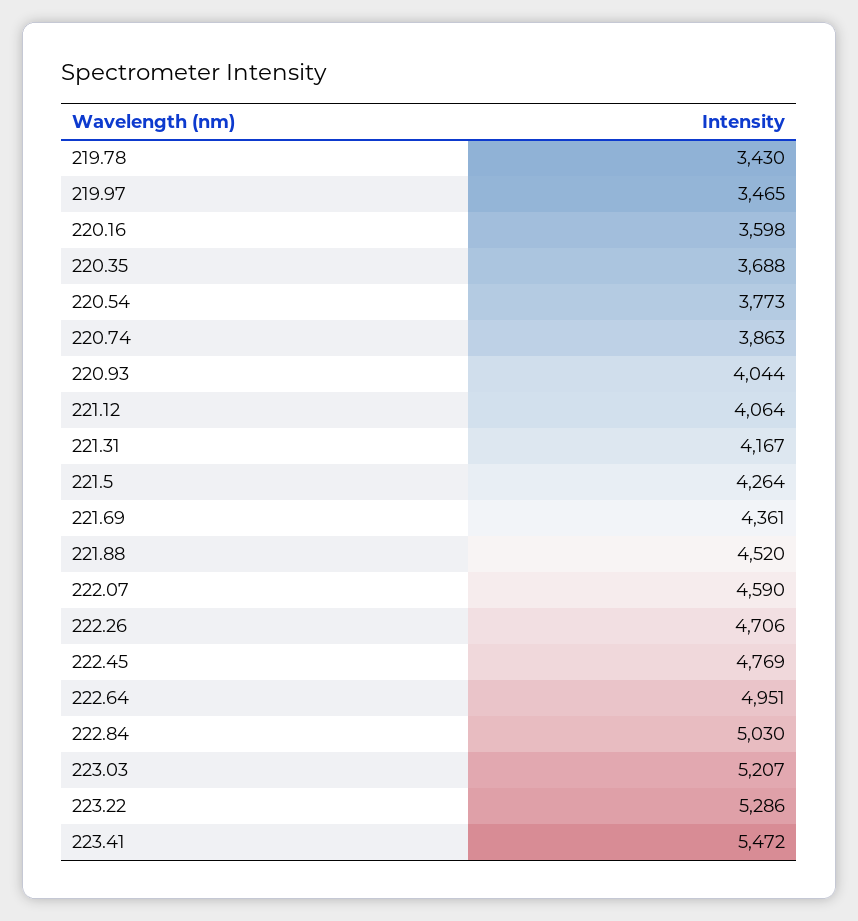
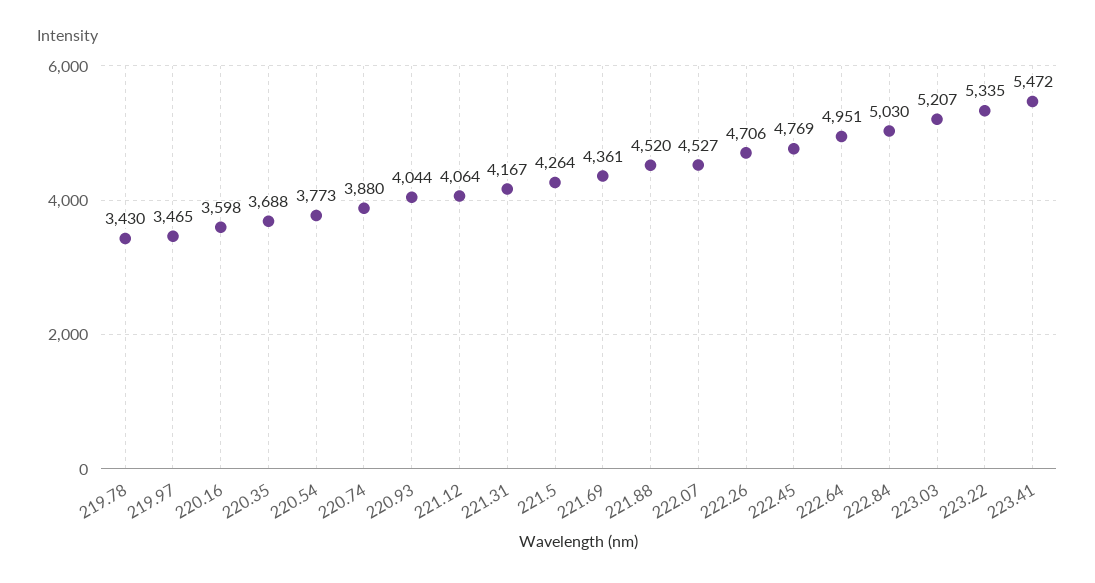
220.74: 3863 -> 3880
222.07: 4590 -> 4527
223.22: 5286 -> 5335

